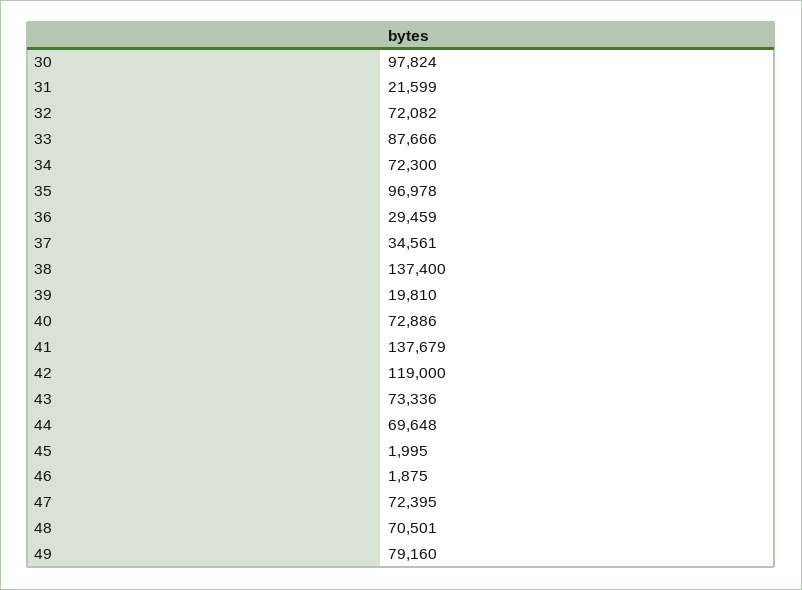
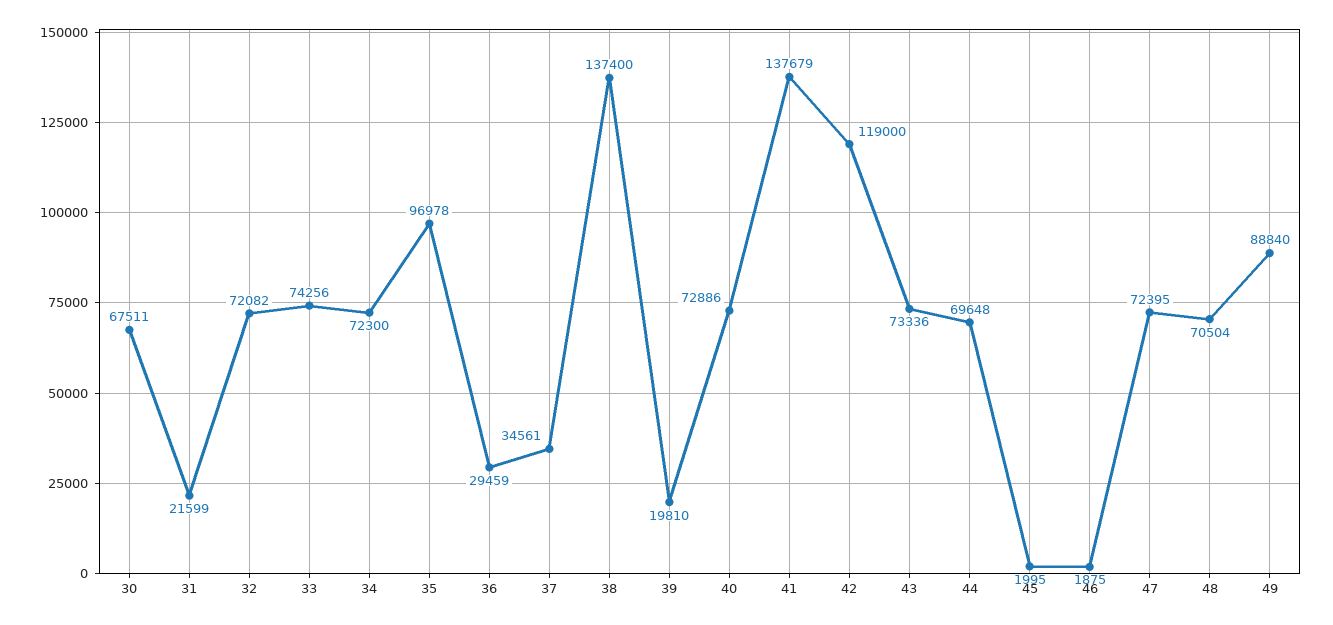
30: 97824 -> 67511
33: 87666 -> 74256
48: 70501 -> 70504
49: 79160 -> 88840

